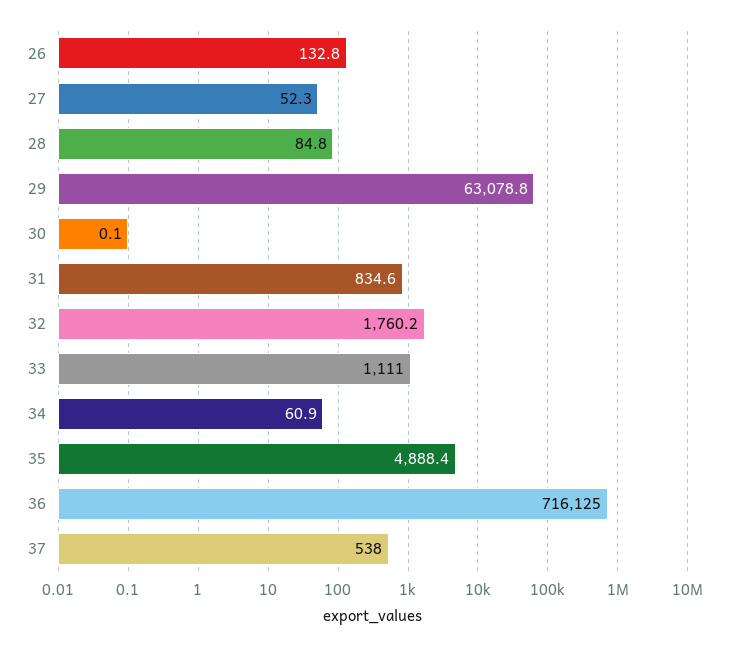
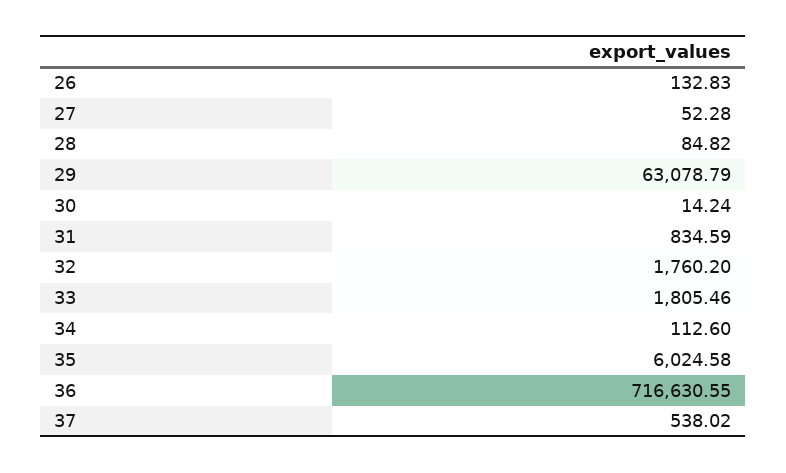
30: 0.1 -> 14.24
33: 1111 -> 1805.46
34: 60.9 -> 112.6
35: 4888.4 -> 6024.58
36: 716125 -> 716630.55

